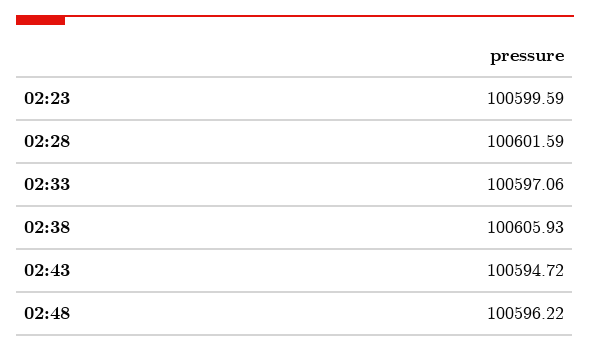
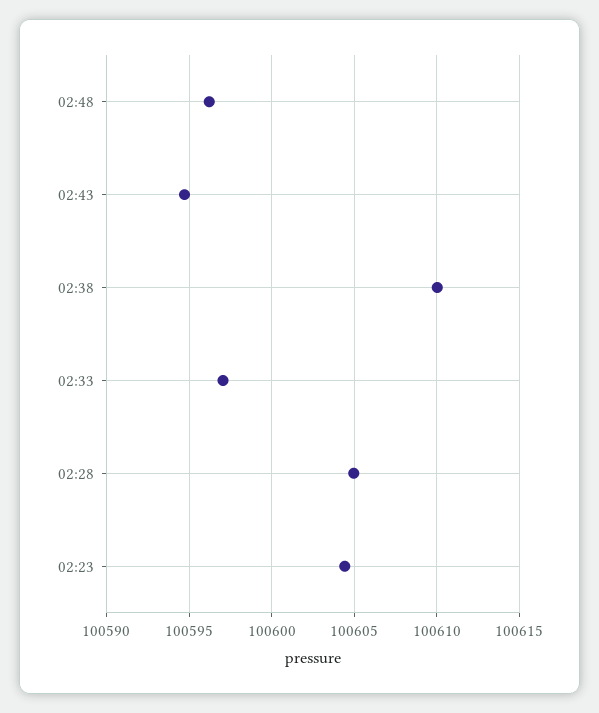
02:23: 100599.59 -> 100604.5
02:28: 100601.59 -> 100605
02:38: 100605.93 -> 100610

